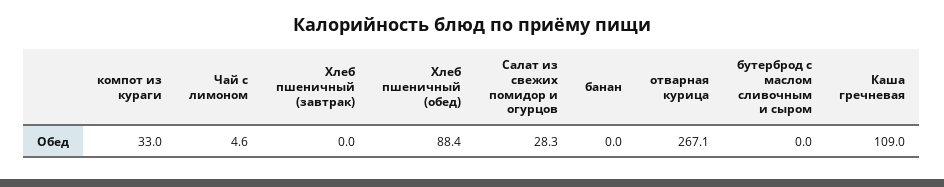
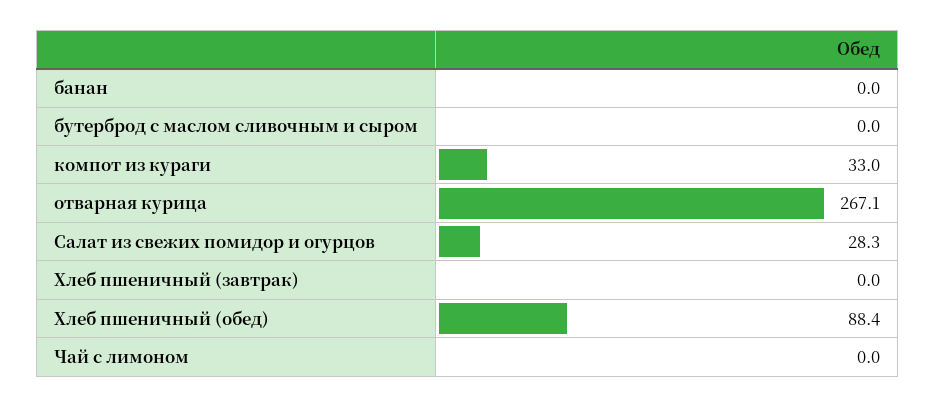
Чай с лимоном: 4.6 -> 0
Каша гречневая: 109 -> none

